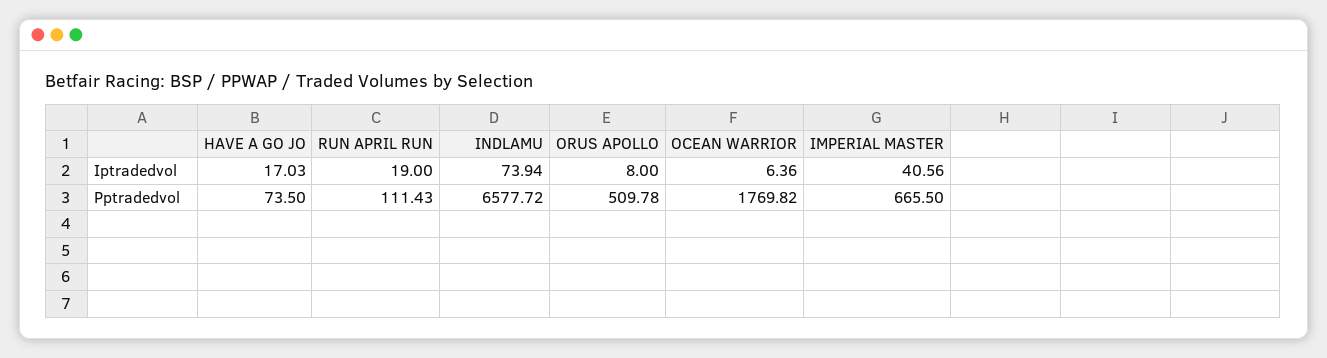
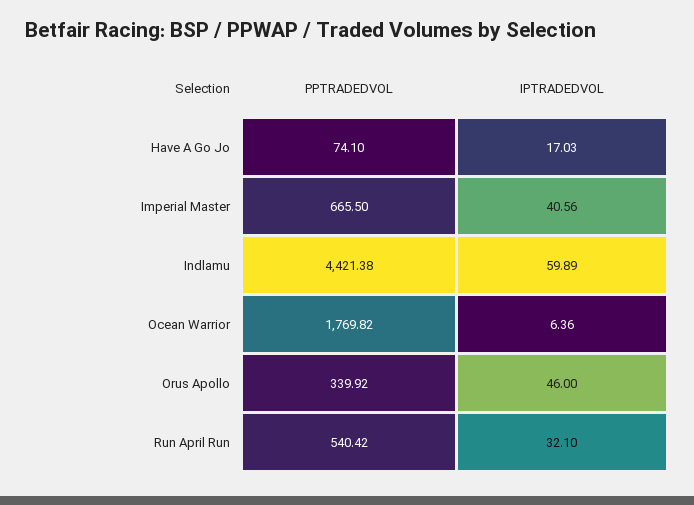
RUN APRIL RUN, Iptradedvol: 19 -> 32.1
INDLAMU, Iptradedvol: 73.94 -> 59.89
ORUS APOLLO, Iptradedvol: 8 -> 46
HAVE A GO JO, Pptradedvol: 73.5 -> 74.1
RUN APRIL RUN, Pptradedvol: 111.43 -> 540.42
INDLAMU, Pptradedvol: 6577.72 -> 4421.38
ORUS APOLLO, Pptradedvol: 509.78 -> 339.92

